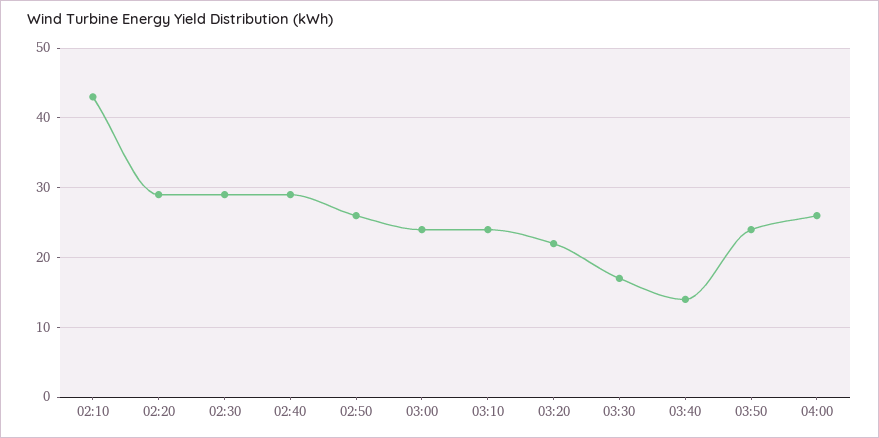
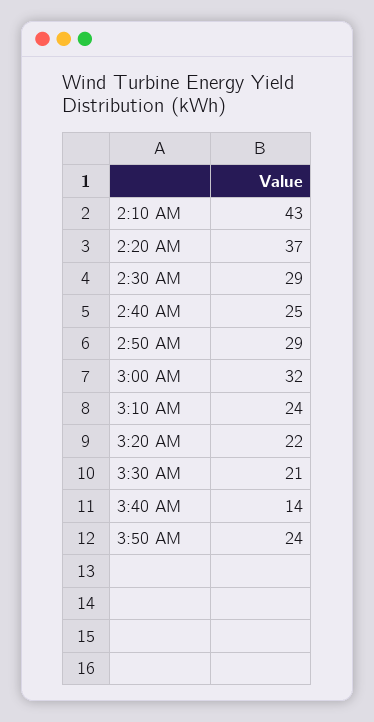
02:20: 29 -> 37
02:40: 29 -> 25
02:50: 26 -> 29
03:00: 24 -> 32
03:30: 17 -> 21
04:00: 26 -> none

